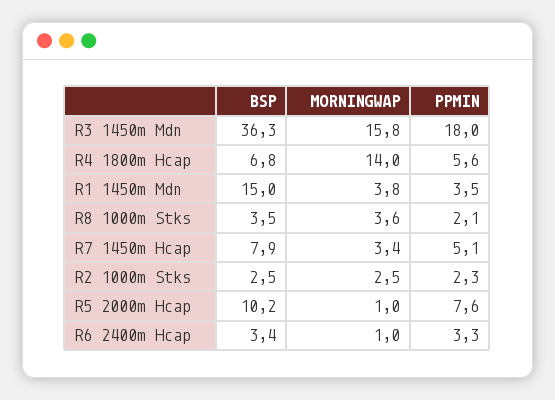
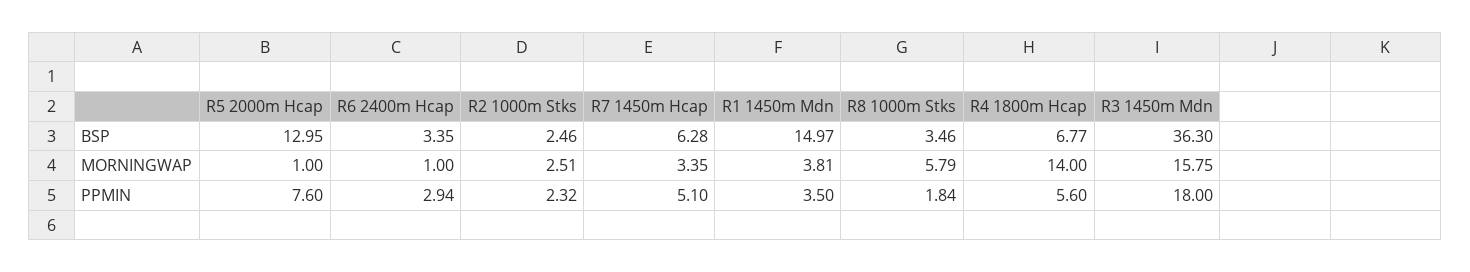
MORNINGWAP, R8 1000m Stks: 3.6 -> 5.79
PPMIN, R8 1000m Stks: 2.1 -> 1.84
BSP, R7 1450m Hcap: 7.9 -> 6.28
BSP, R5 2000m Hcap: 10.2 -> 12.95
PPMIN, R6 2400m Hcap: 3.3 -> 2.94

